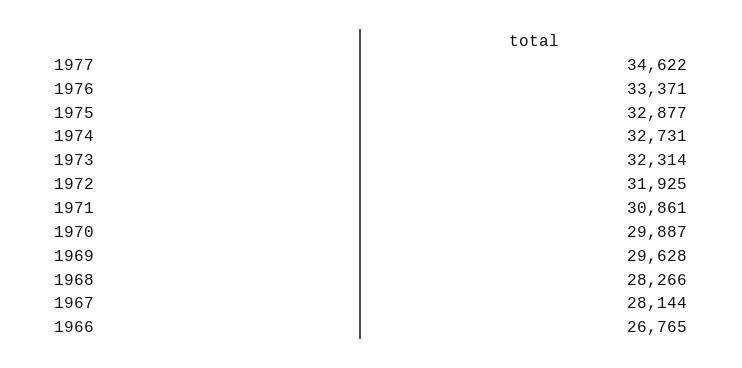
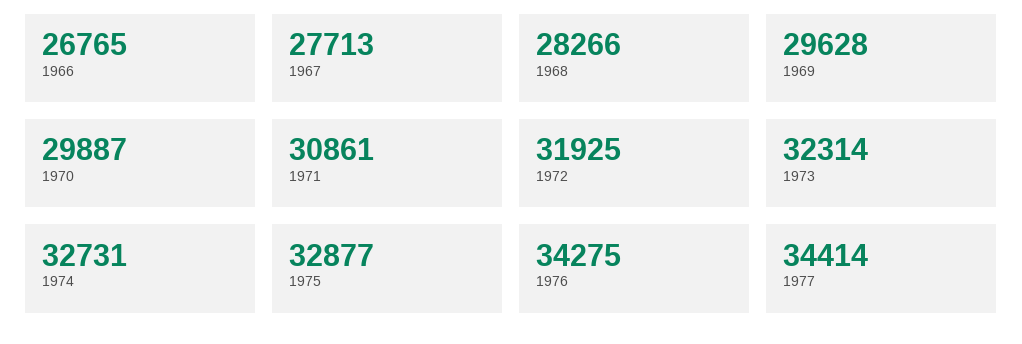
1977: 34622 -> 34414
1976: 33371 -> 34275
1967: 28144 -> 27713

